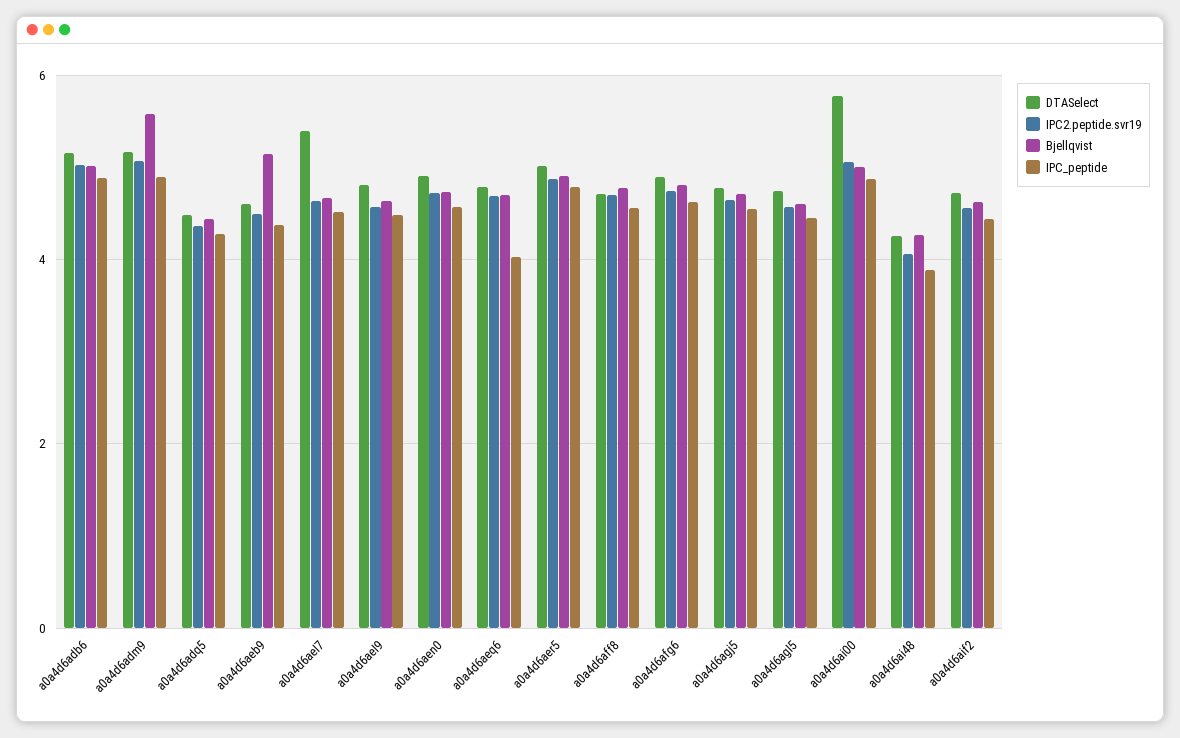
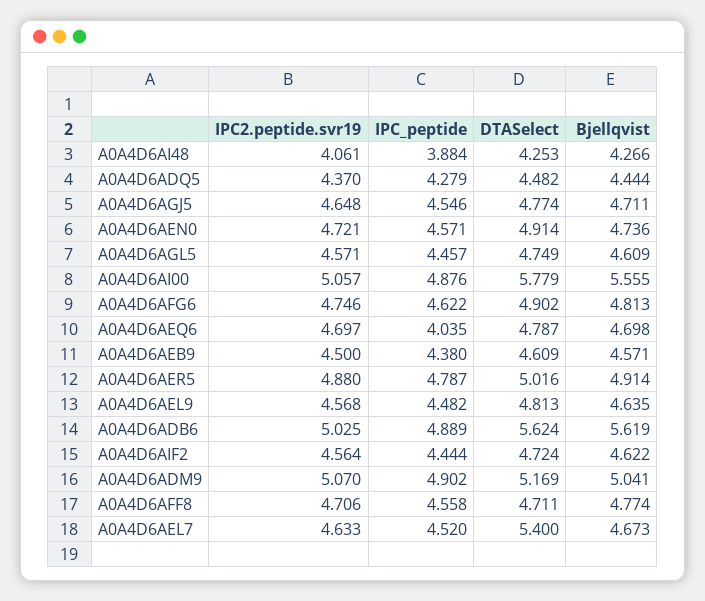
DTASelect, a0a4d6adb6: 5.2 -> 5.624
Bjellqvist, a0a4d6adb6: 5 -> 5.619
Bjellqvist, a0a4d6adm9: 5.6 -> 5.041
Bjellqvist, a0a4d6aeb9: 5.2 -> 4.571
Bjellqvist, a0a4d6ai00: 5 -> 5.555

